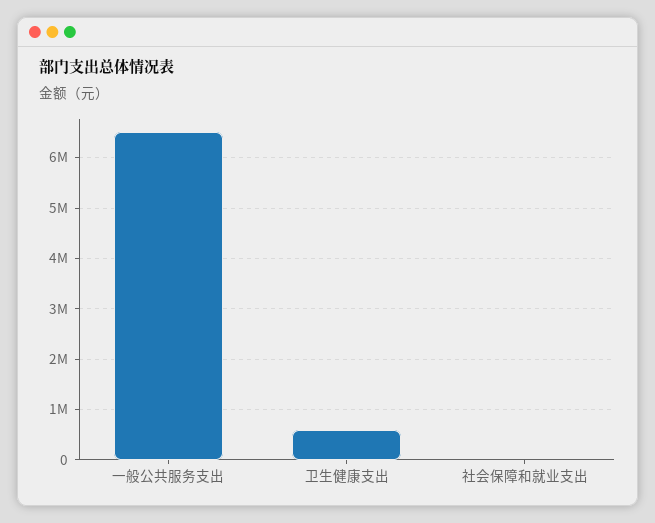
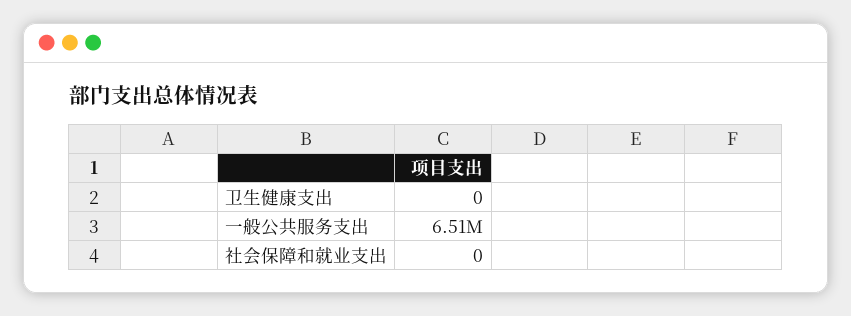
卫生健康支出: 600000 -> 0

